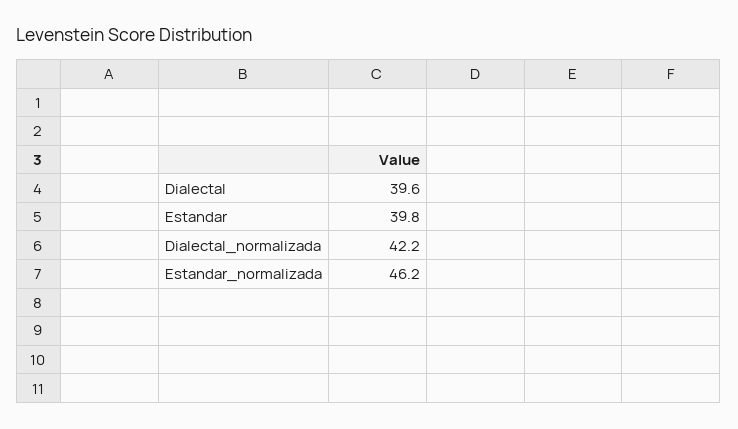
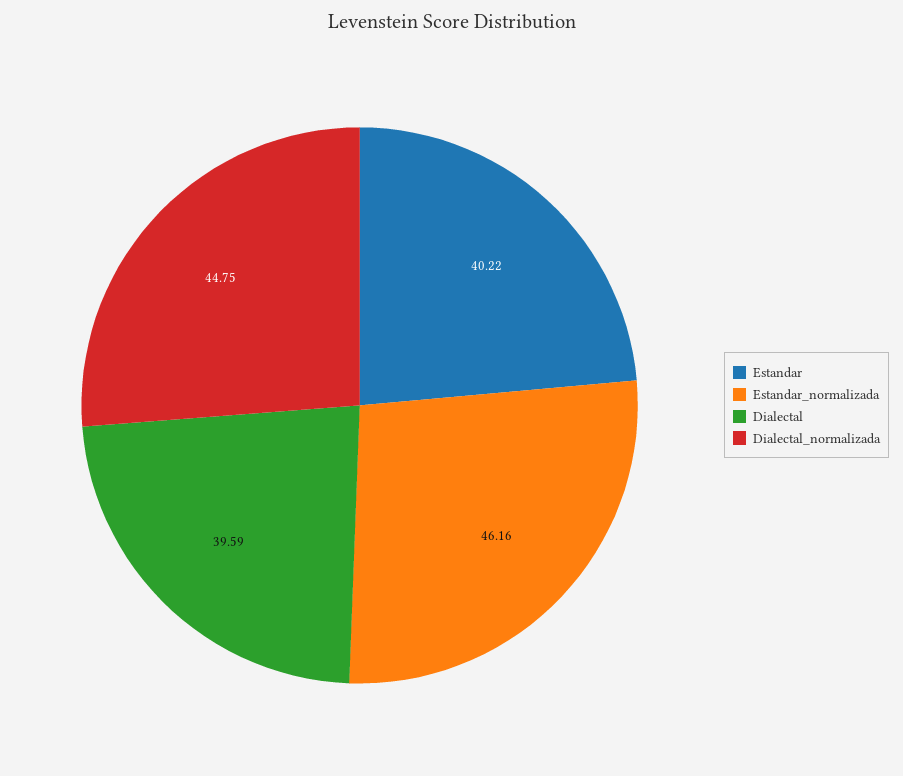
Estandar: 39.8 -> 40.22
Dialectal_normalizada: 42.2 -> 44.75

